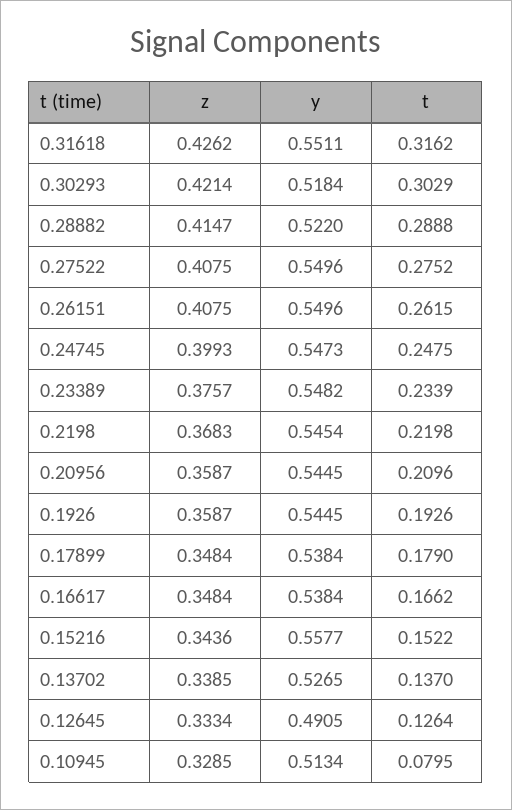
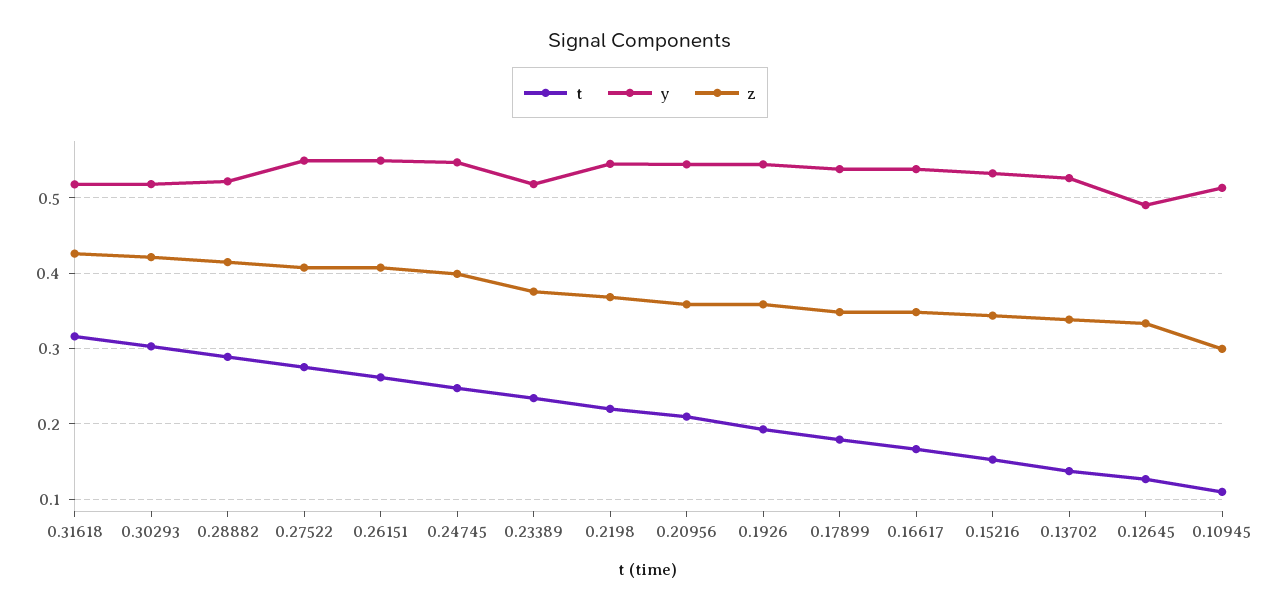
y, 0.31618: 0.5511 -> 0.52
y, 0.23389: 0.5482 -> 0.52
y, 0.15216: 0.5577 -> 0.53
z, 0.10945: 0.3285 -> 0.3
t, 0.10945: 0.0795 -> 0.11

